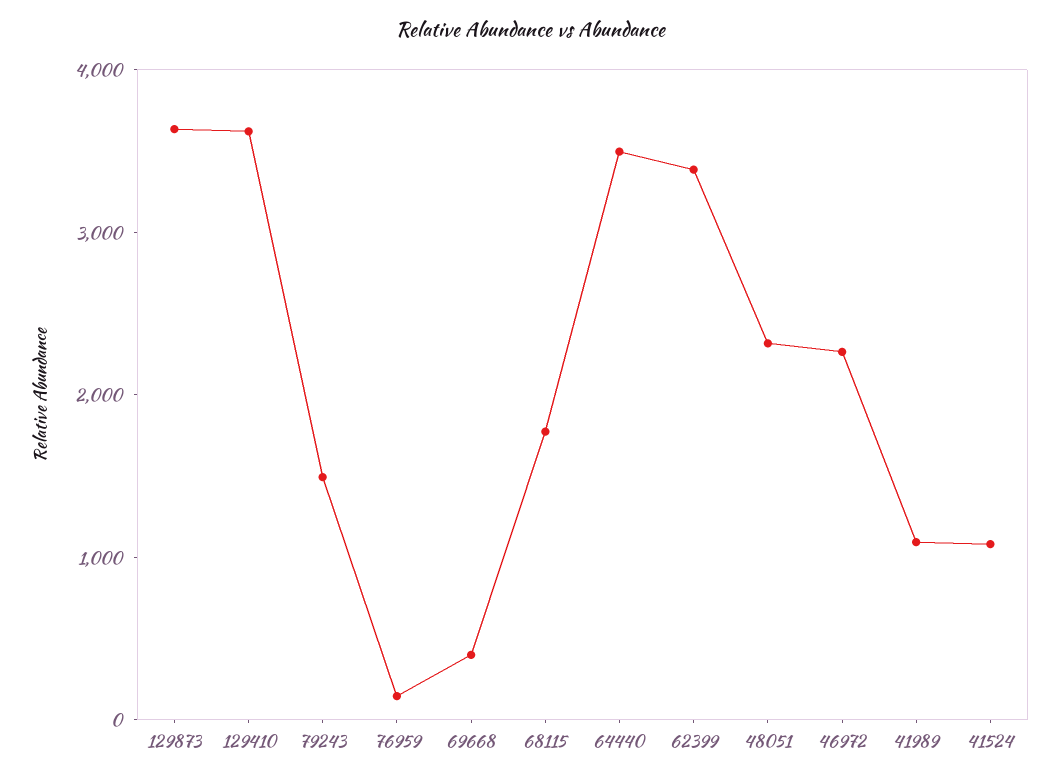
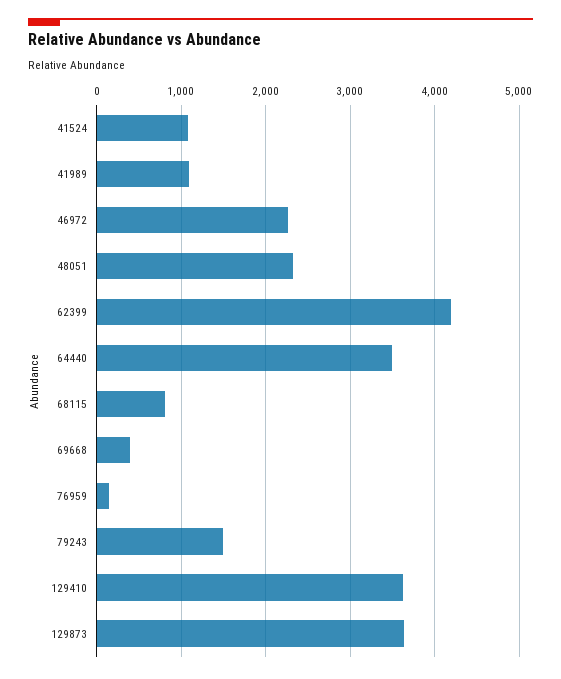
68115: 1800 -> 800
62399: 3400 -> 4200

